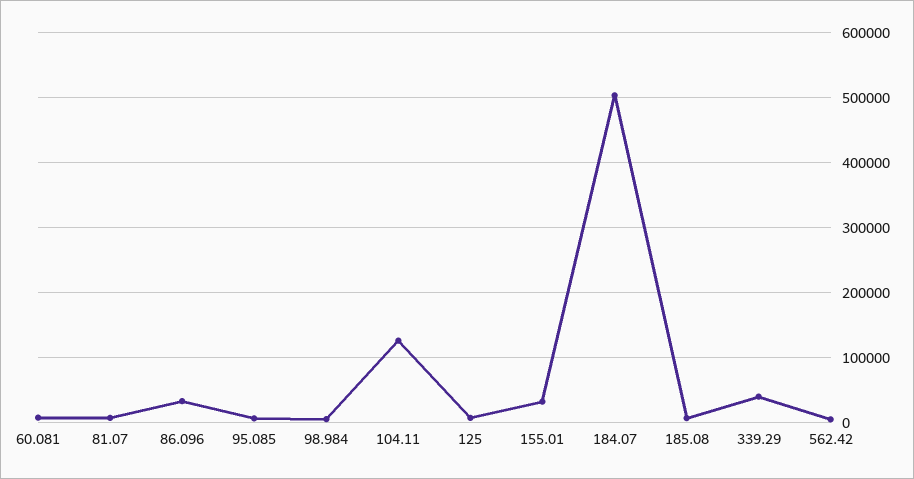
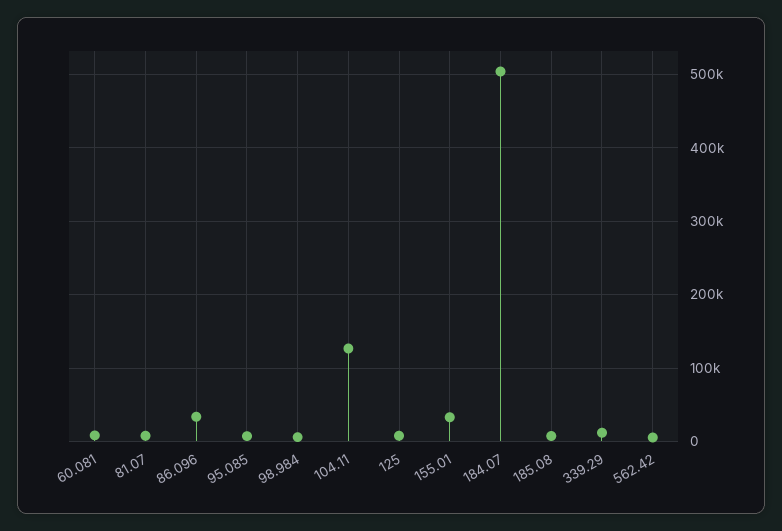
339.29: 40000 -> 10000

